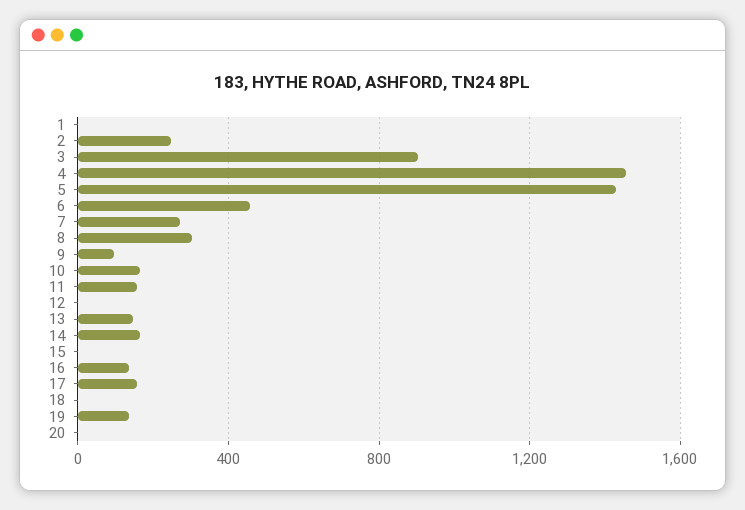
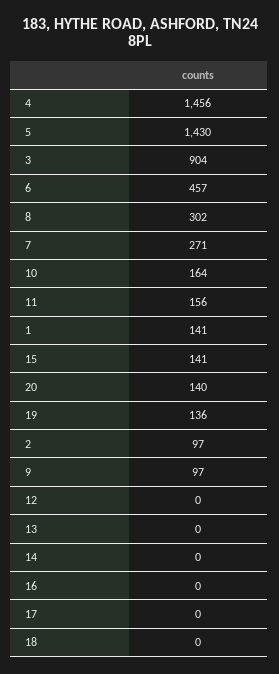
1: 0 -> 141
2: 250 -> 97
13: 150 -> 0
14: 150 -> 0
15: 0 -> 141
16: 150 -> 0
17: 150 -> 0
20: 0 -> 140

